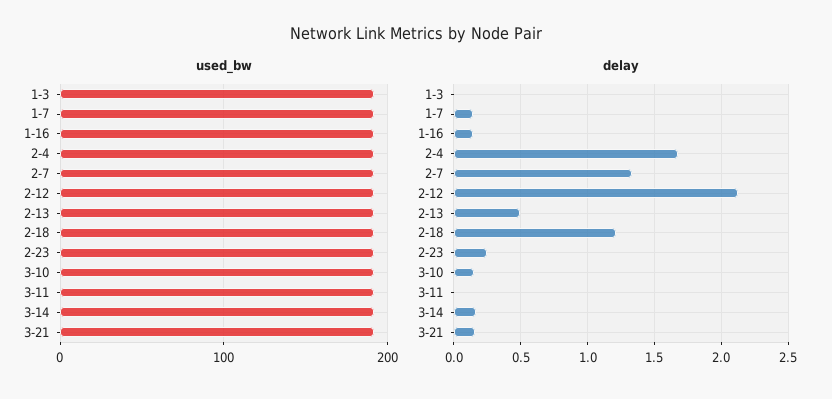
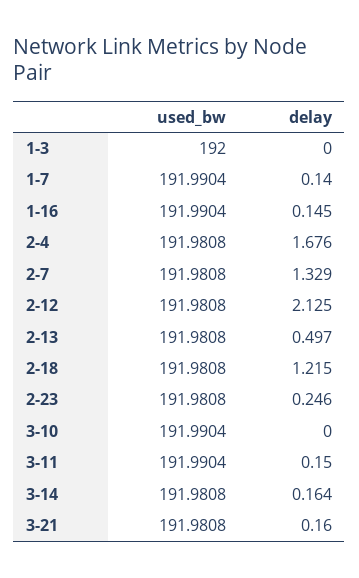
delay, 3-10: 0.15 -> 0
delay, 3-11: 0 -> 0.15

